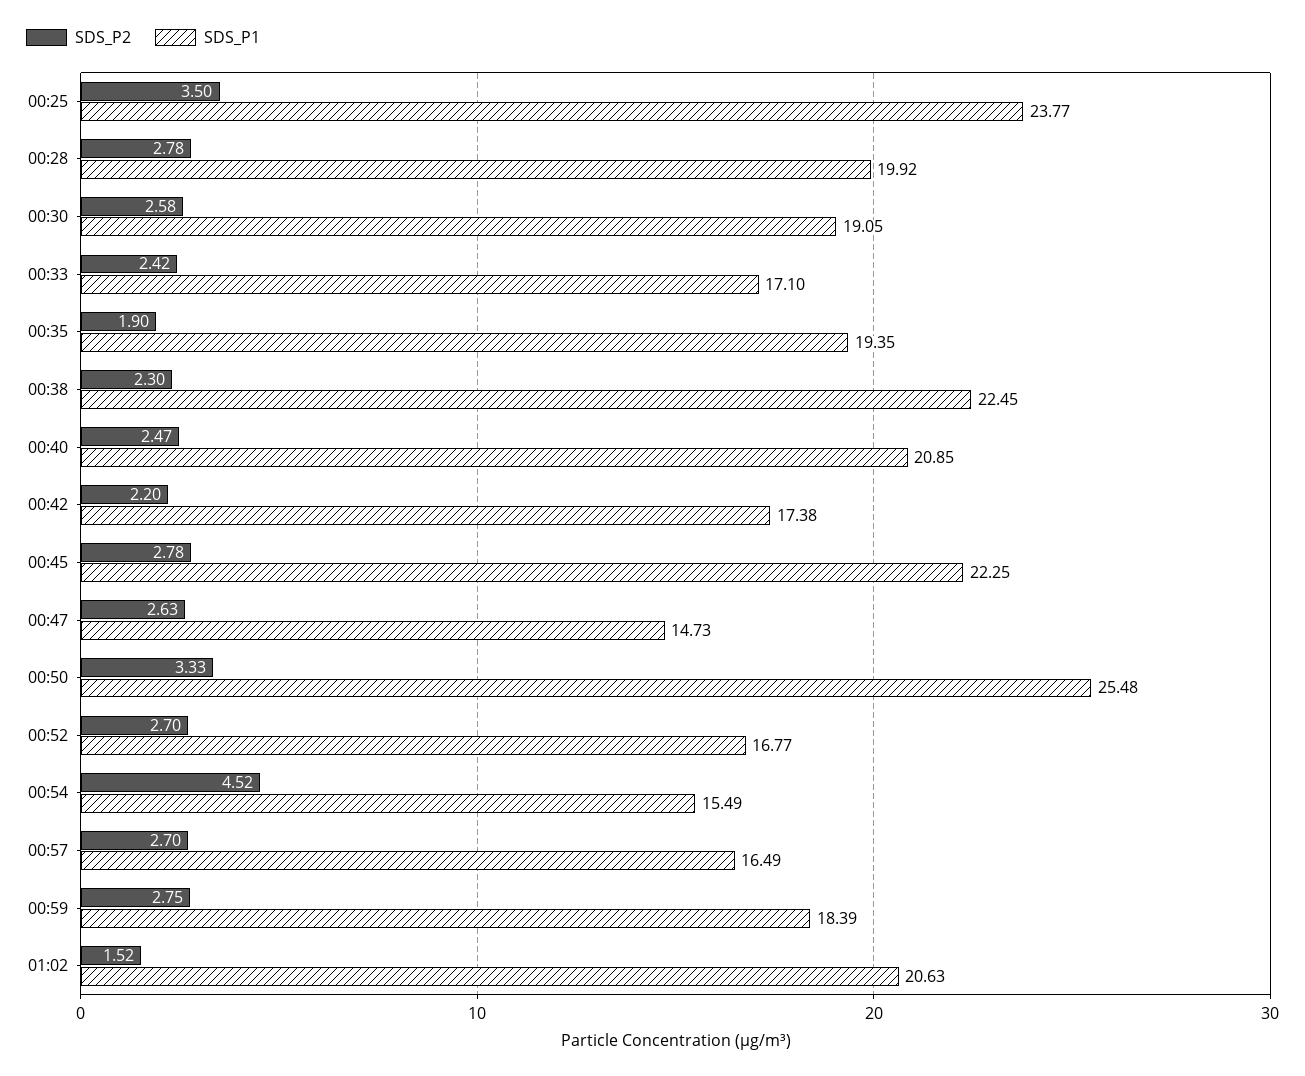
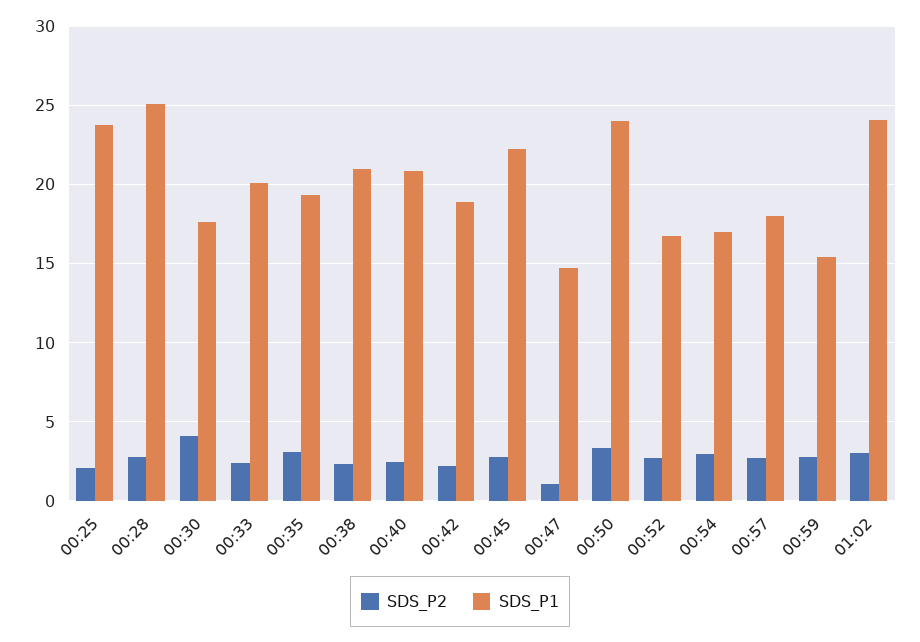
SDS_P2, 00:25: 3.5 -> 2
SDS_P1, 00:28: 19.92 -> 25
SDS_P2, 00:30: 2.58 -> 4
SDS_P1, 00:30: 19.05 -> 17.5
SDS_P1, 00:33: 17.1 -> 20
SDS_P2, 00:35: 1.9 -> 3
SDS_P1, 00:38: 22.45 -> 21
SDS_P1, 00:42: 17.38 -> 19
SDS_P2, 00:47: 2.63 -> 1
SDS_P1, 00:50: 25.48 -> 24
SDS_P2, 00:54: 4.52 -> 3
SDS_P1, 00:54: 15.49 -> 17
SDS_P1, 00:57: 16.49 -> 18
SDS_P1, 00:59: 18.39 -> 15.5
SDS_P2, 01:02: 1.52 -> 3
SDS_P1, 01:02: 20.63 -> 24

